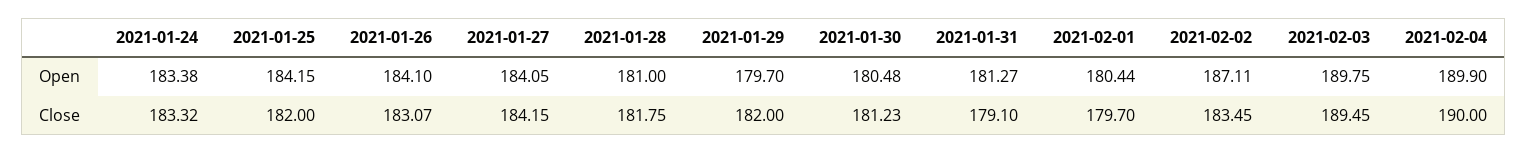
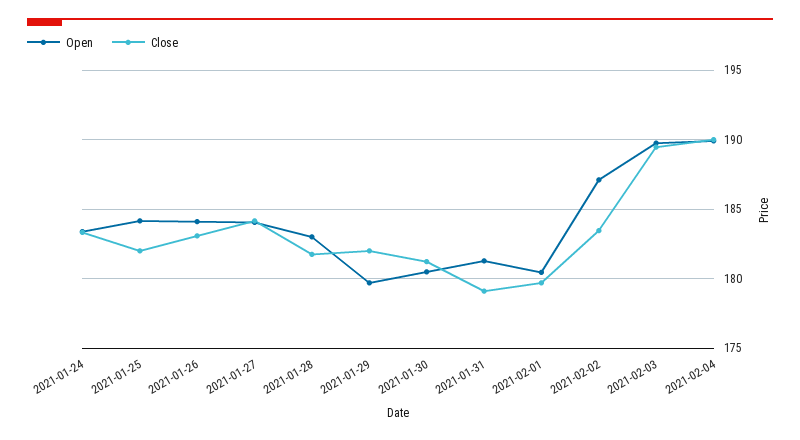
Open, 2021-01-28: 181 -> 183

